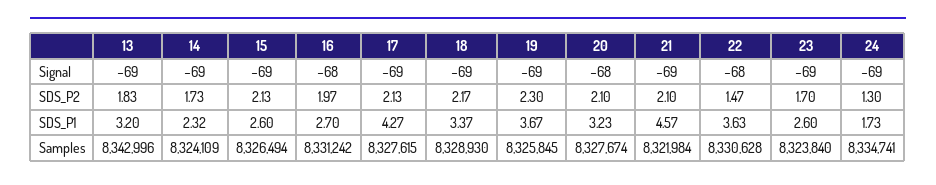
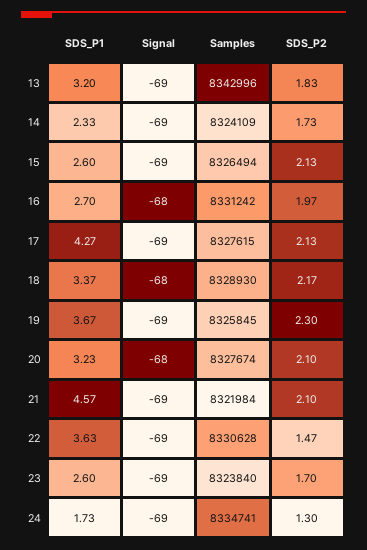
18, Signal: -69 -> -68
22, Signal: -68 -> -69
14, SDS_P1: 2.32 -> 2.33

